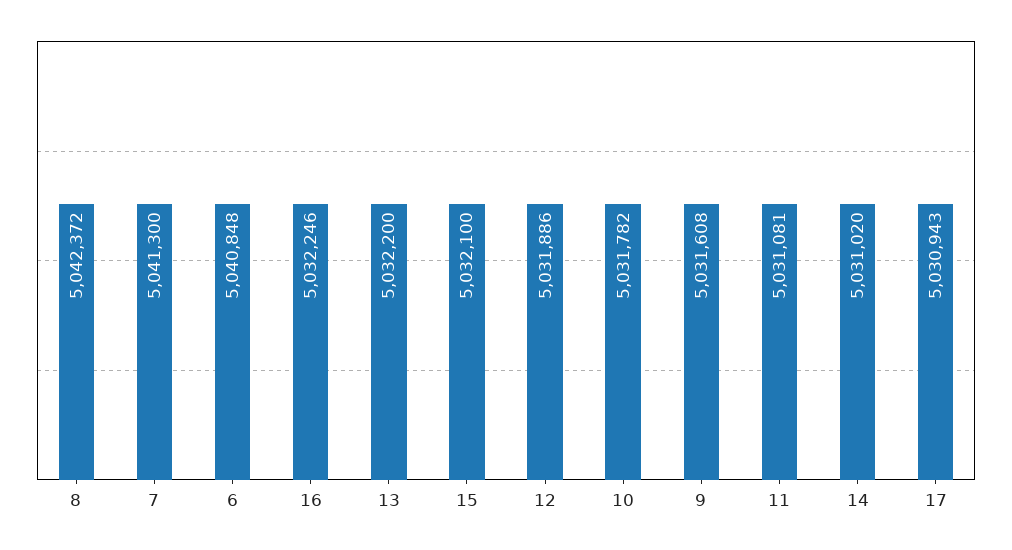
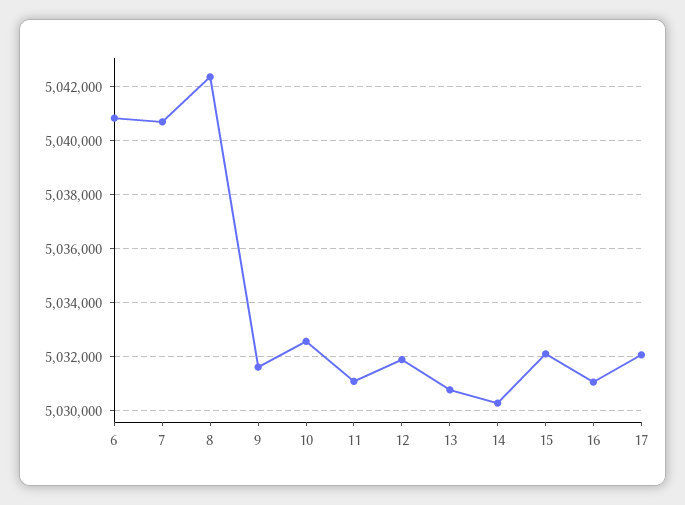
7: 5041300 -> 5040750
16: 5032246 -> 5031000
13: 5032200 -> 5030750
10: 5031782 -> 5032500
14: 5031020 -> 5030250
17: 5030943 -> 5032000

